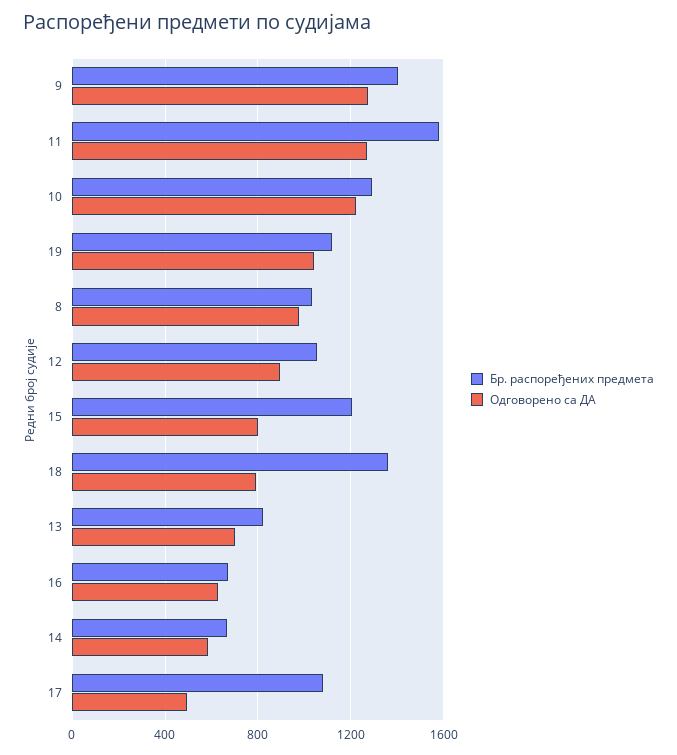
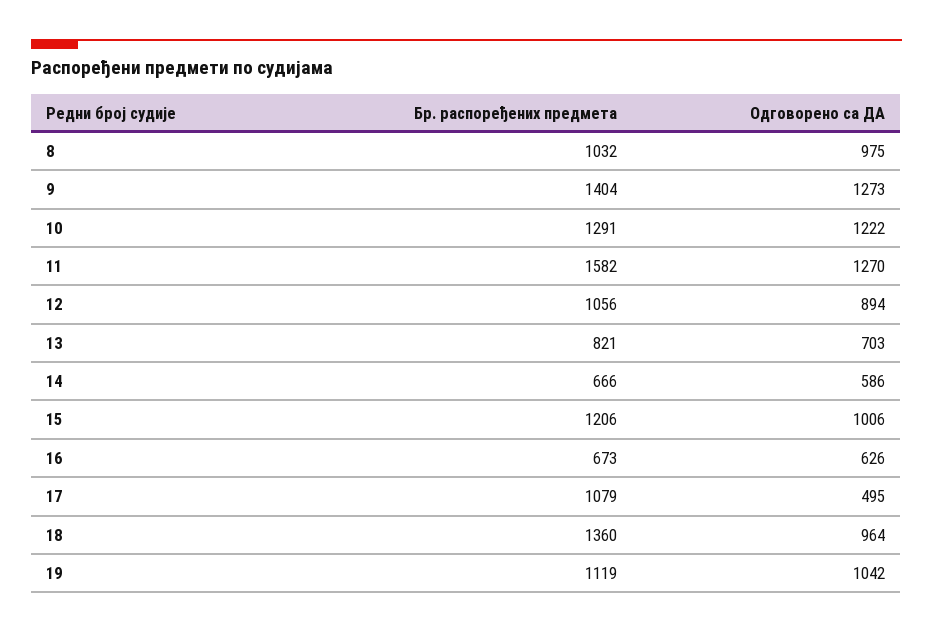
Одговорено са ДА, 15: 800 -> 1006
Одговорено са ДА, 18: 800 -> 964

